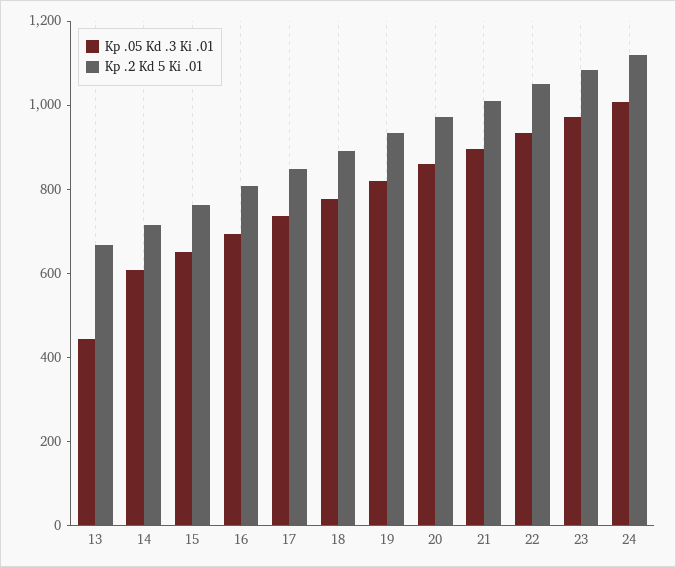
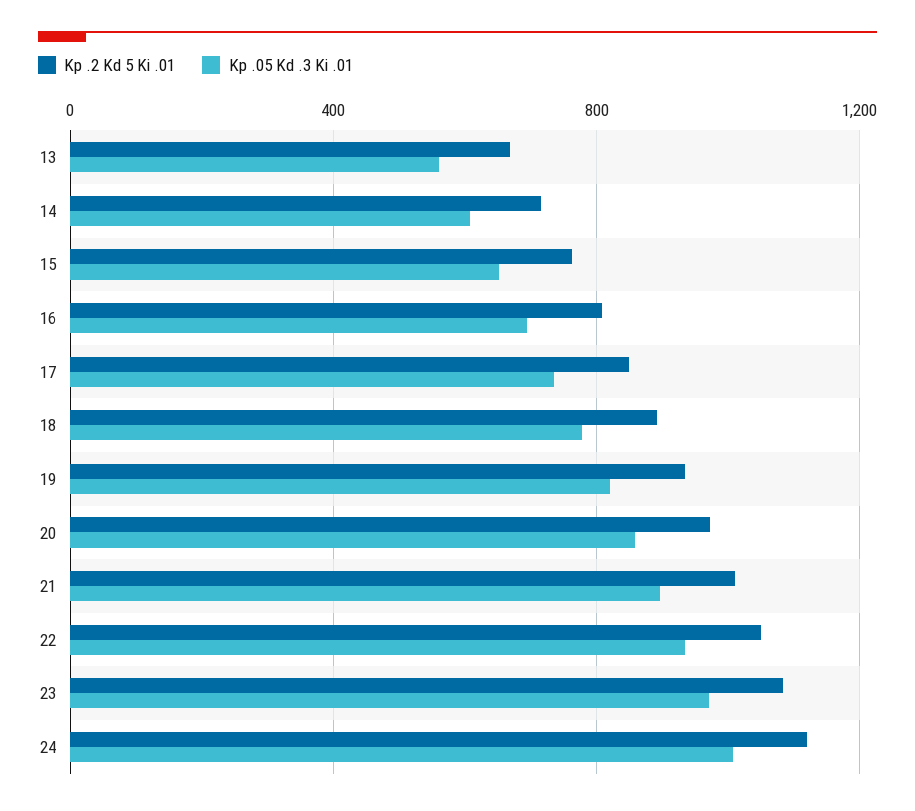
Kp .05 Kd .3 Ki .01, 13: 450 -> 550

